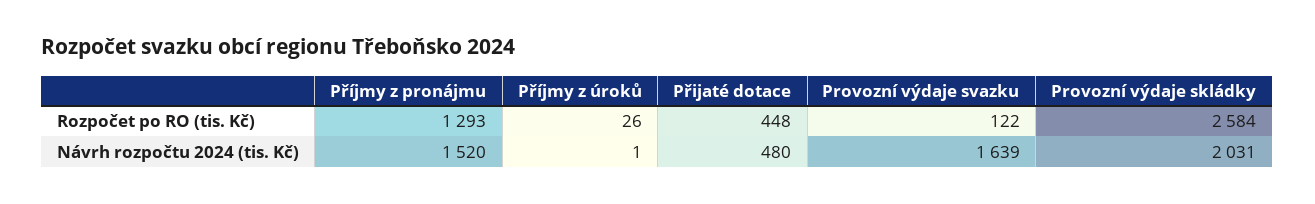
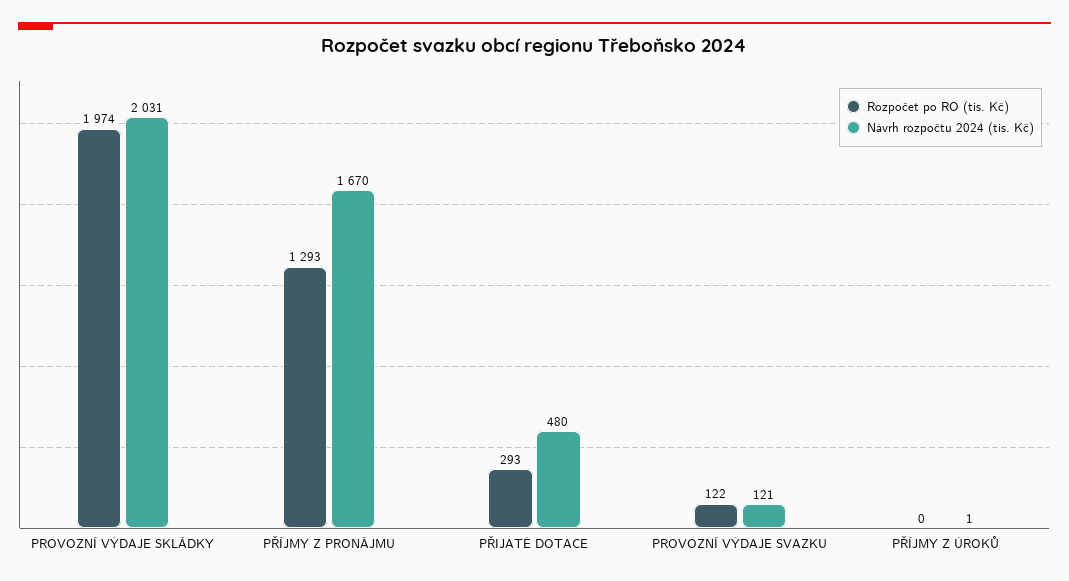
Rozpočet po RO (tis. Kč), Příjmy z úroků: 26 -> 0
Rozpočet po RO (tis. Kč), Přijaté dotace: 448 -> 293
Rozpočet po RO (tis. Kč), Provozní výdaje skládky: 2584 -> 1974
Návrh rozpočtu 2024 (tis. Kč), Příjmy z pronájmu: 1520 -> 1670
Návrh rozpočtu 2024 (tis. Kč), Provozní výdaje svazku: 1639 -> 121

